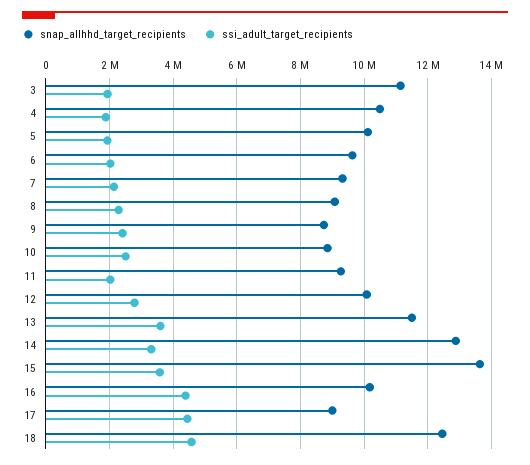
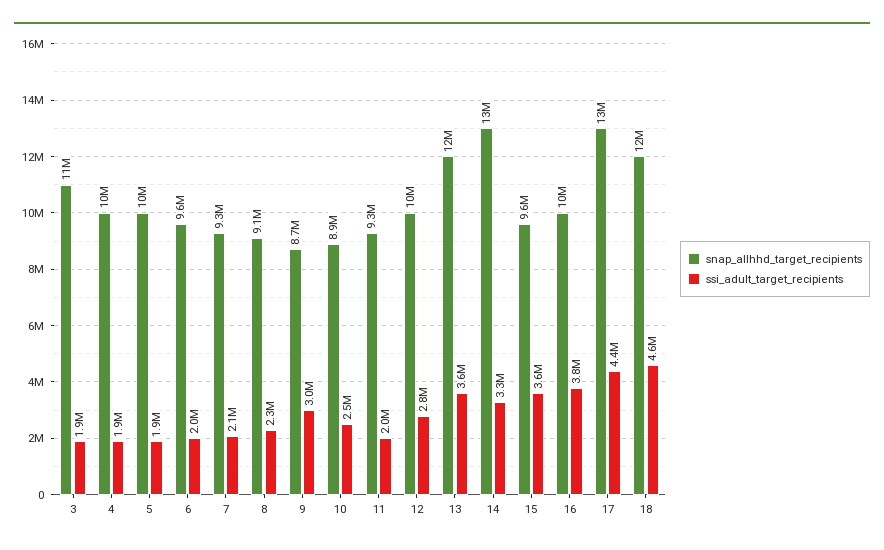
ssi_adult_target_recipients, 9: 2400000 -> 3000000
snap_allhhd_target_recipients, 15: 13600000 -> 9600000
ssi_adult_target_recipients, 16: 4400000 -> 3800000
snap_allhhd_target_recipients, 17: 9000000 -> 13000000

